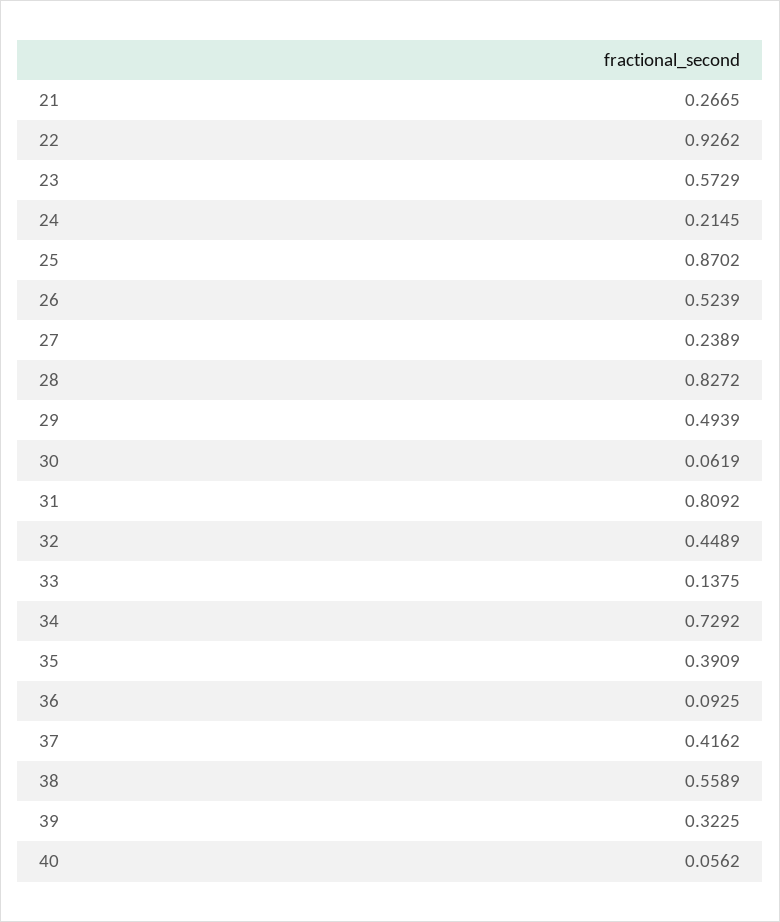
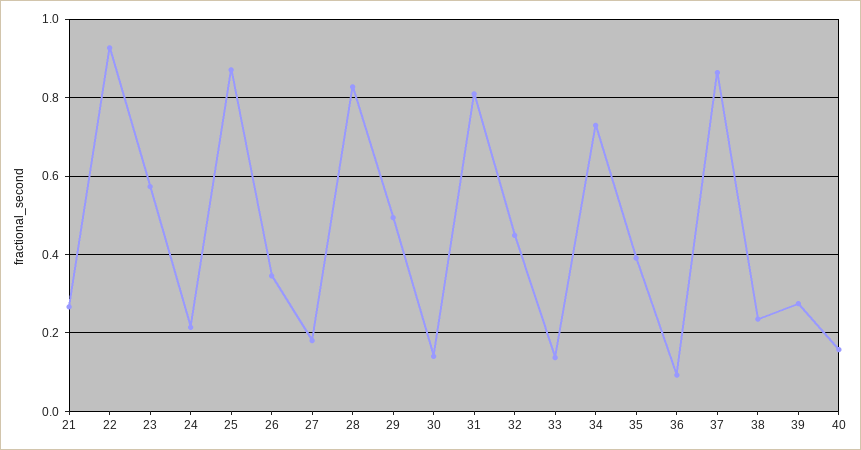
26: 0.5239 -> 0.34
27: 0.2389 -> 0.18
30: 0.0619 -> 0.14
37: 0.4162 -> 0.86
38: 0.5589 -> 0.24
39: 0.3225 -> 0.28
40: 0.0562 -> 0.16

